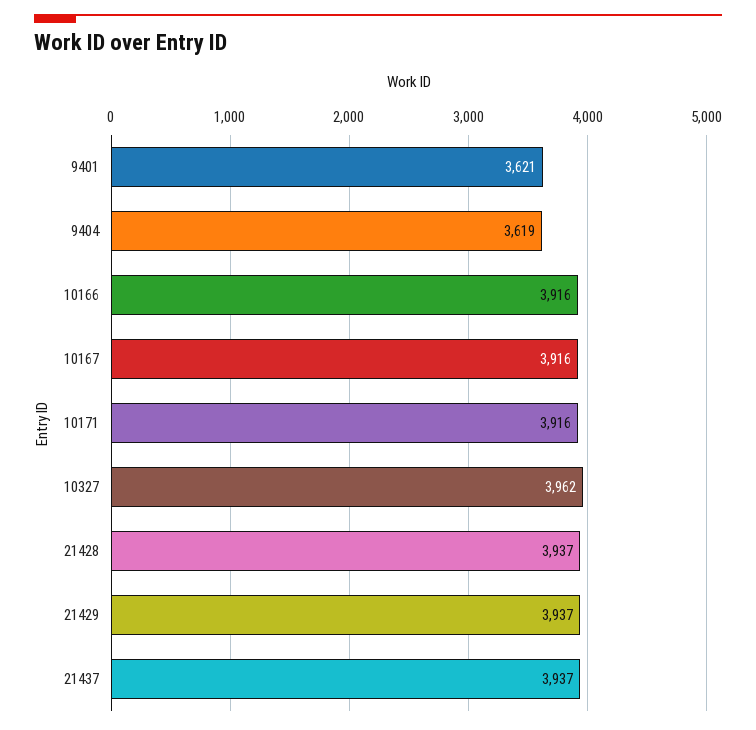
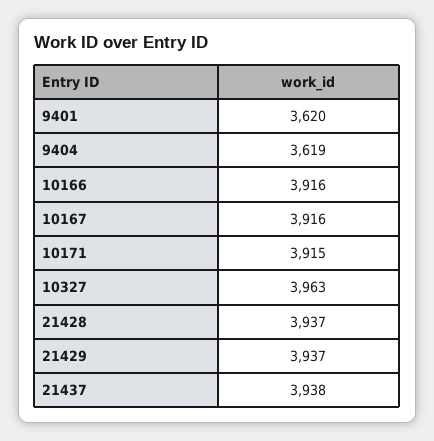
9401: 3621 -> 3620
10171: 3916 -> 3915
10327: 3962 -> 3963
21437: 3937 -> 3938

